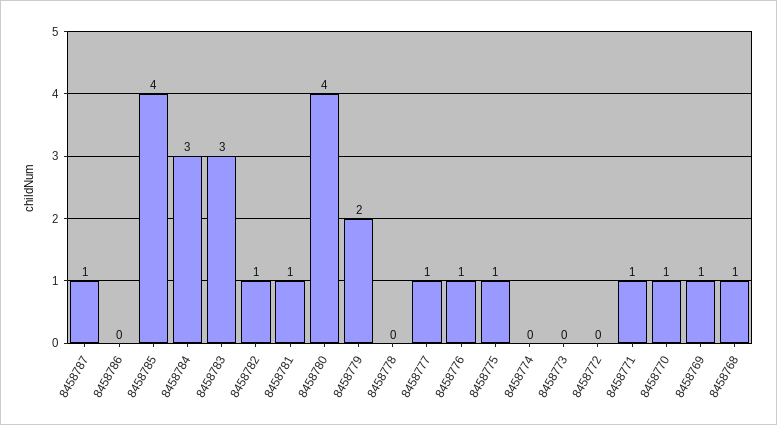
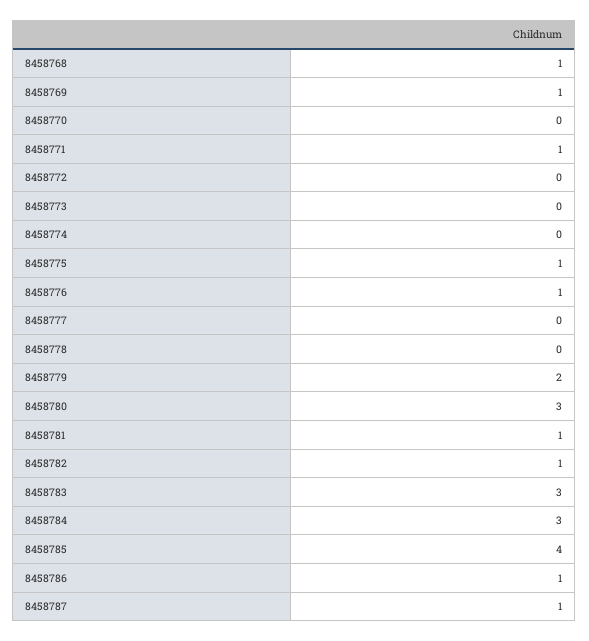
8458786: 0 -> 1
8458780: 4 -> 3
8458777: 1 -> 0
8458770: 1 -> 0

